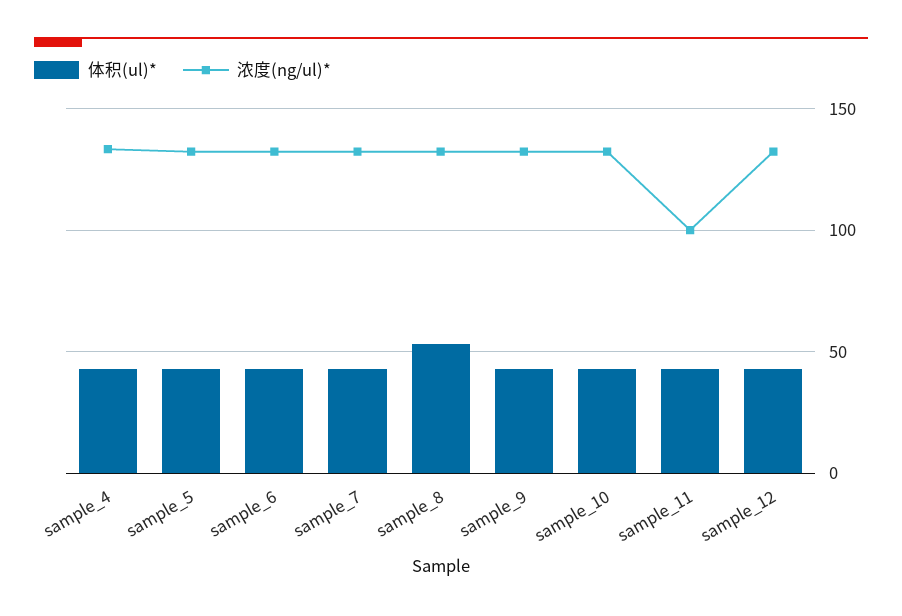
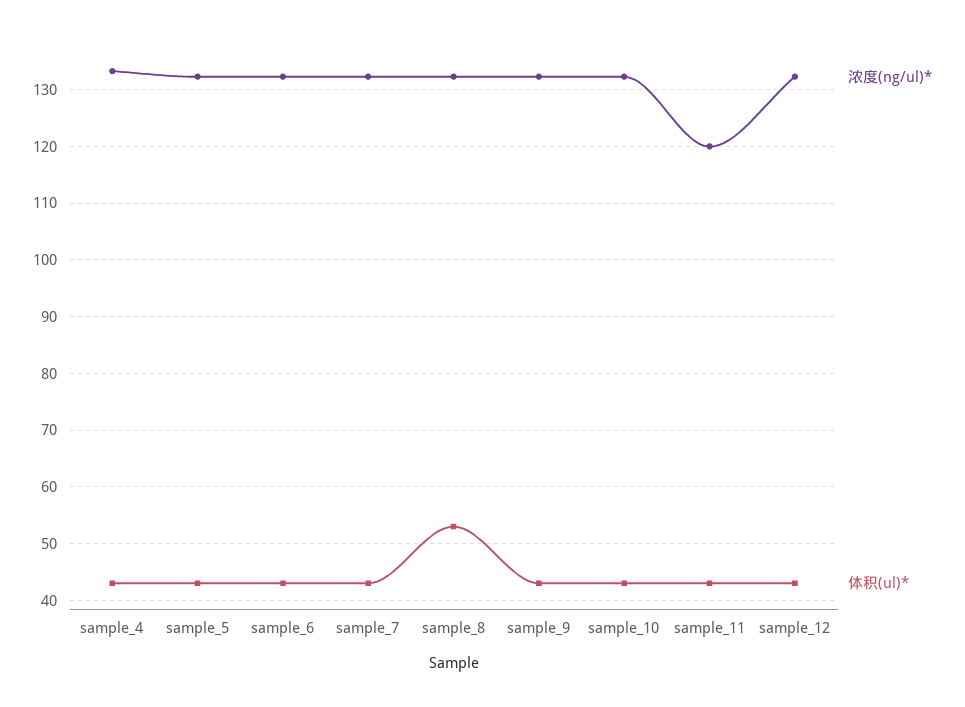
浓度(ng/ul)*, sample_11: 100 -> 120

